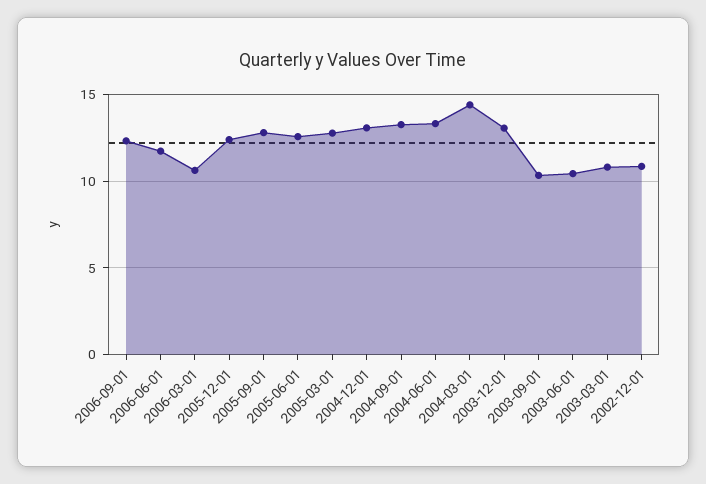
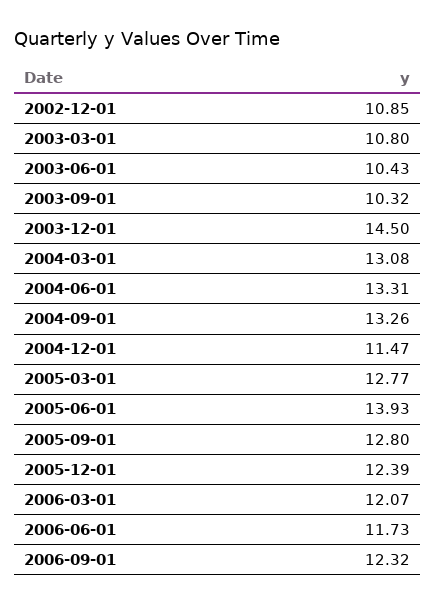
2006-03-01: 10.5 -> 12.07
2005-06-01: 12.5 -> 13.93
2004-12-01: 13 -> 11.47
2004-03-01: 14.5 -> 13.08
2003-12-01: 13 -> 14.5

